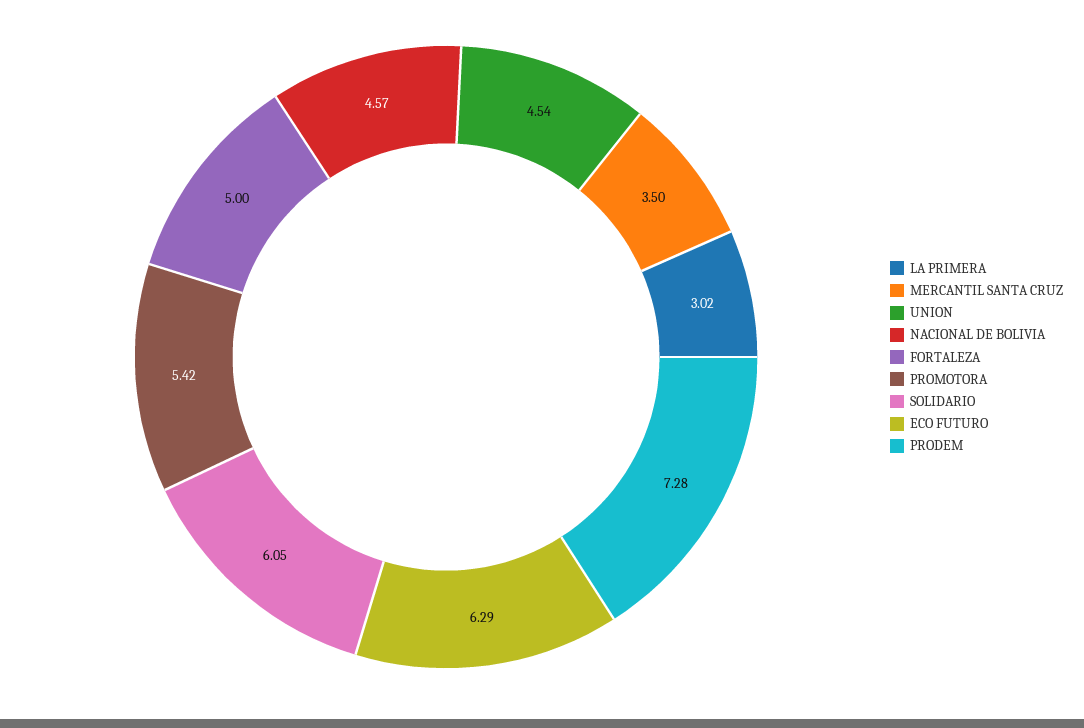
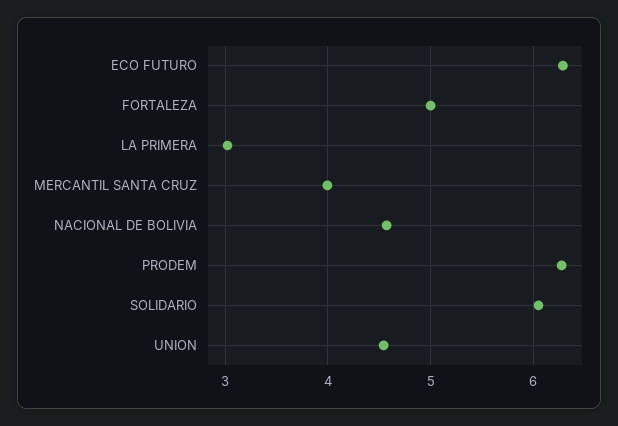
MERCANTIL SANTA CRUZ: 3.5 -> 4
PROMOTORA: 5.42 -> none
PRODEM: 7.28 -> 6.3

